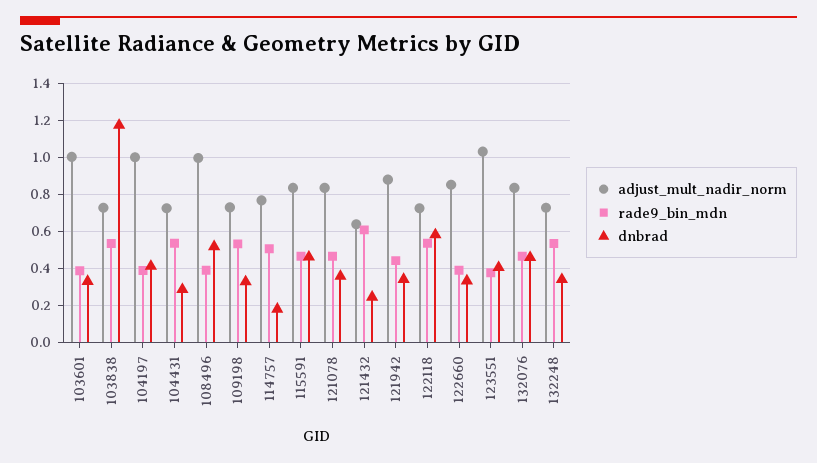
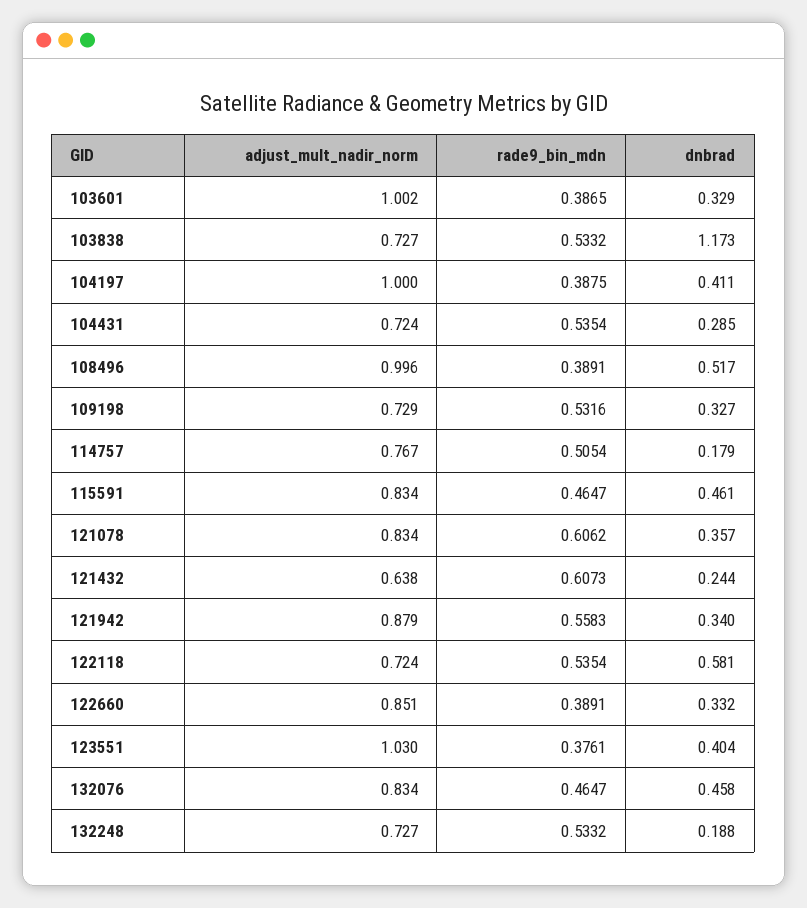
rade9_bin_mdn, 121078: 0.45 -> 0.6062
rade9_bin_mdn, 121942: 0.45 -> 0.5583
dnbrad, 132248: 0.35 -> 0.188

